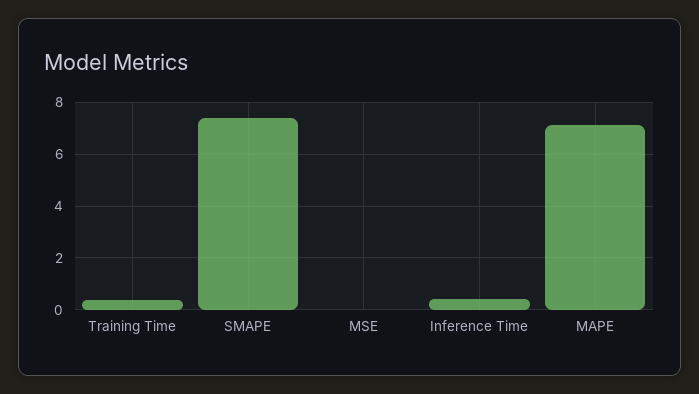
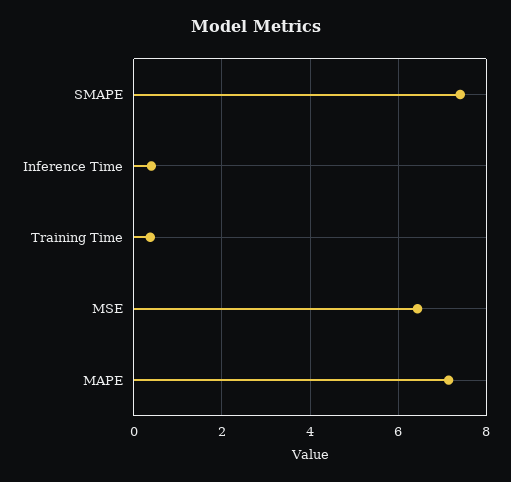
MSE: 0 -> 6.4

